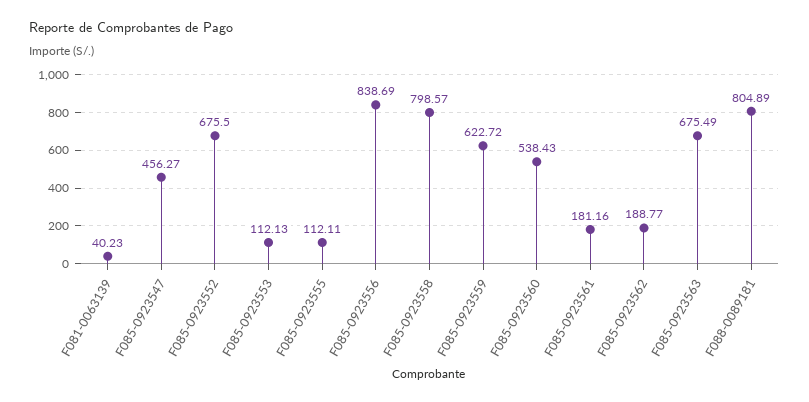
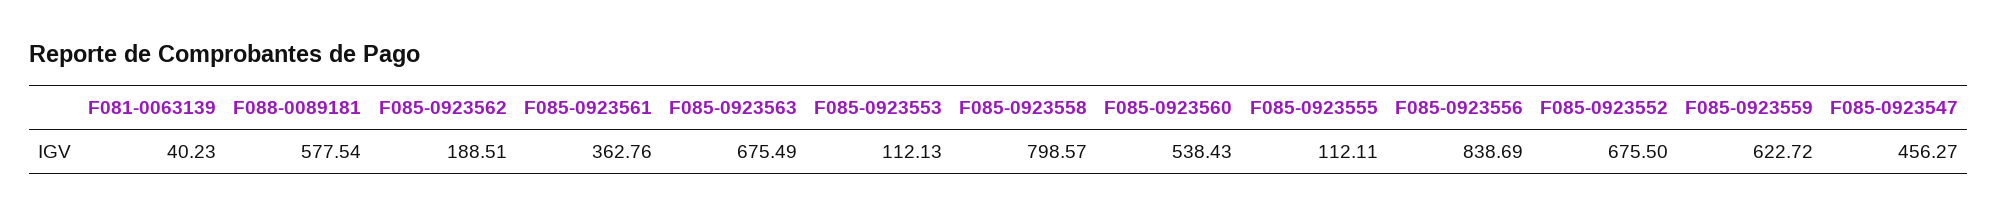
F085-0923561: 181.16 -> 362.76
F085-0923562: 188.77 -> 188.51
F088-0089181: 804.89 -> 577.54

